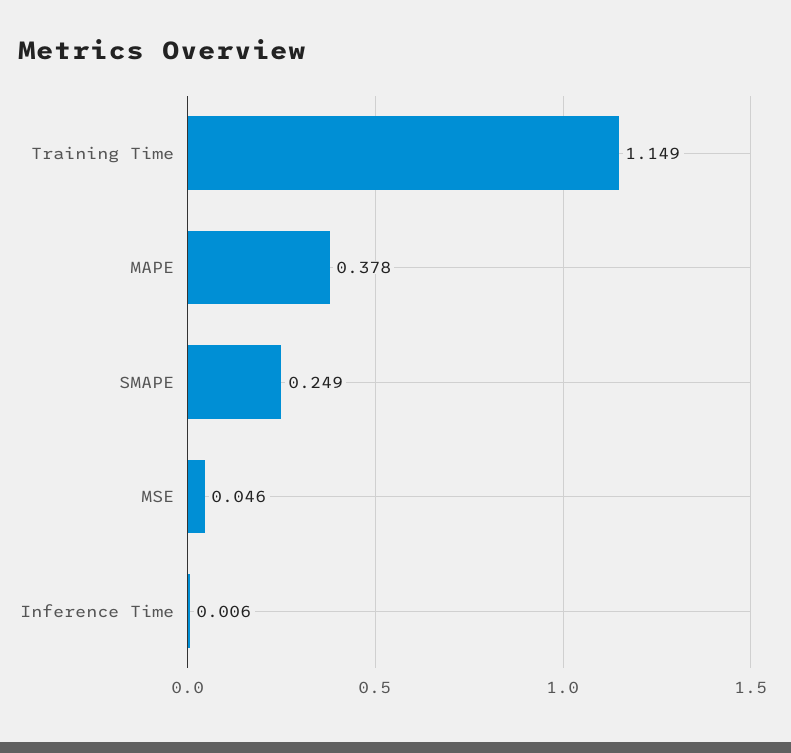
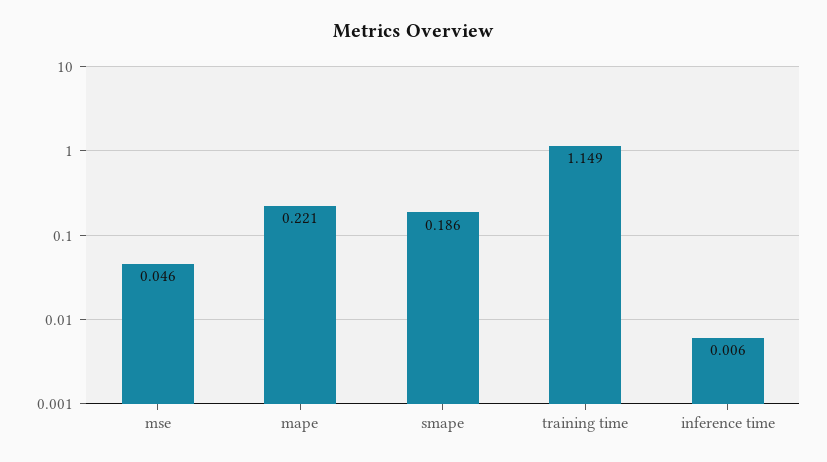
MAPE: 0.378 -> 0.221
SMAPE: 0.249 -> 0.186

